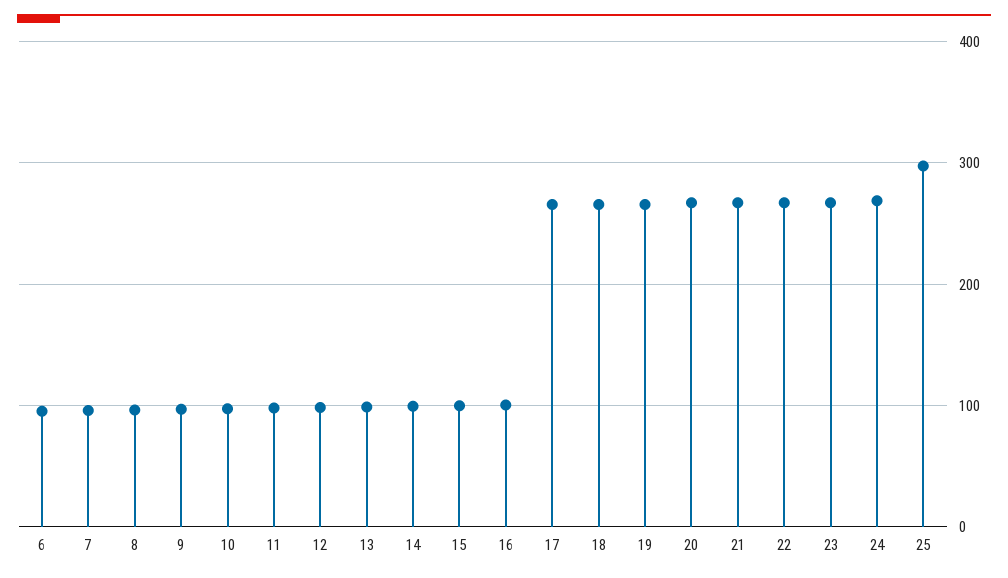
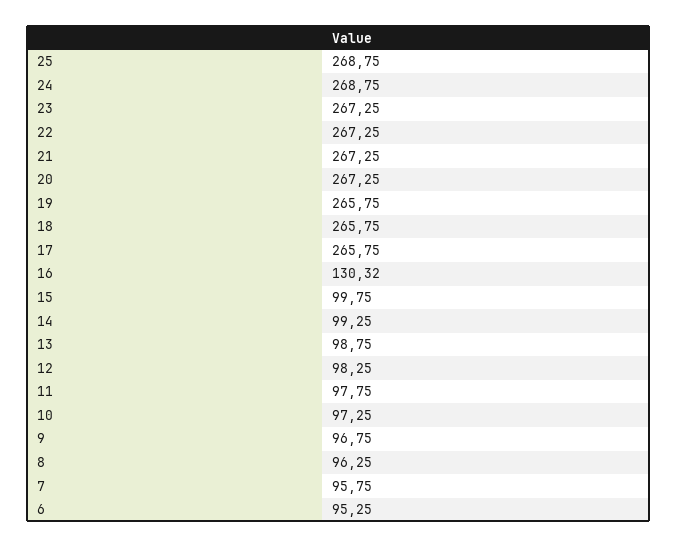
16: 100 -> 130.32
25: 300 -> 268.75

